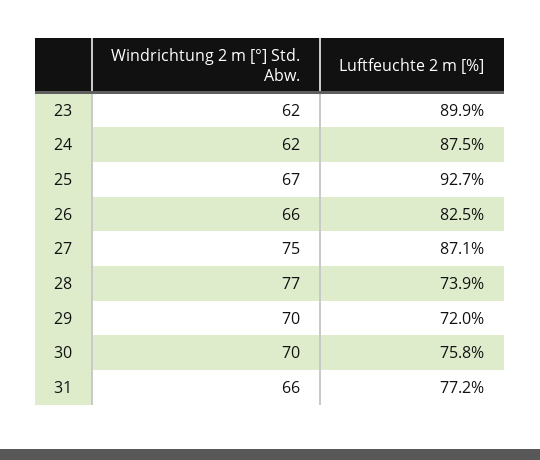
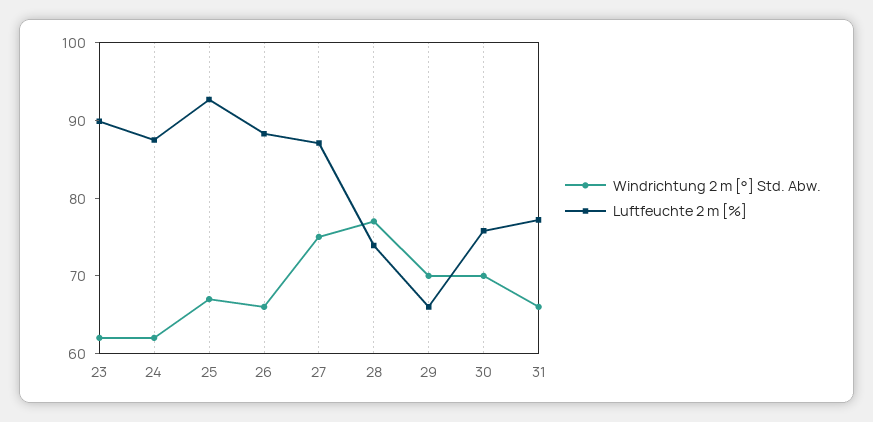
Luftfeuchte 2 m [%], 26: 82.5 -> 88
Luftfeuchte 2 m [%], 29: 72 -> 66

